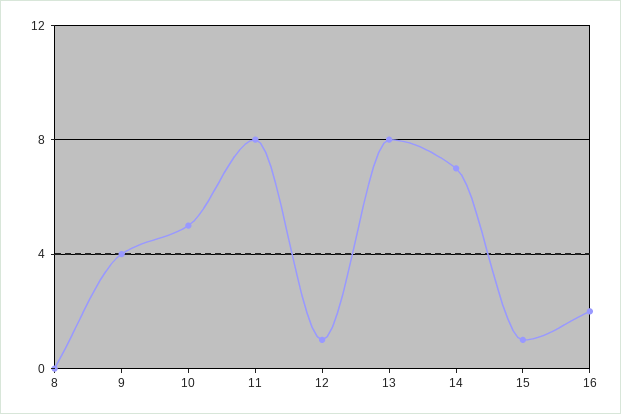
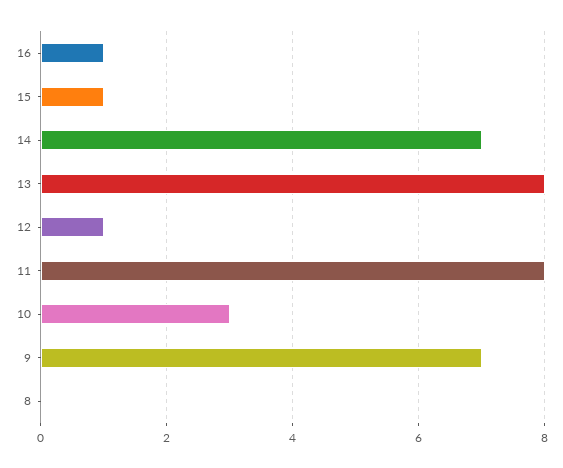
9: 4 -> 7
10: 5 -> 3
16: 2 -> 1

